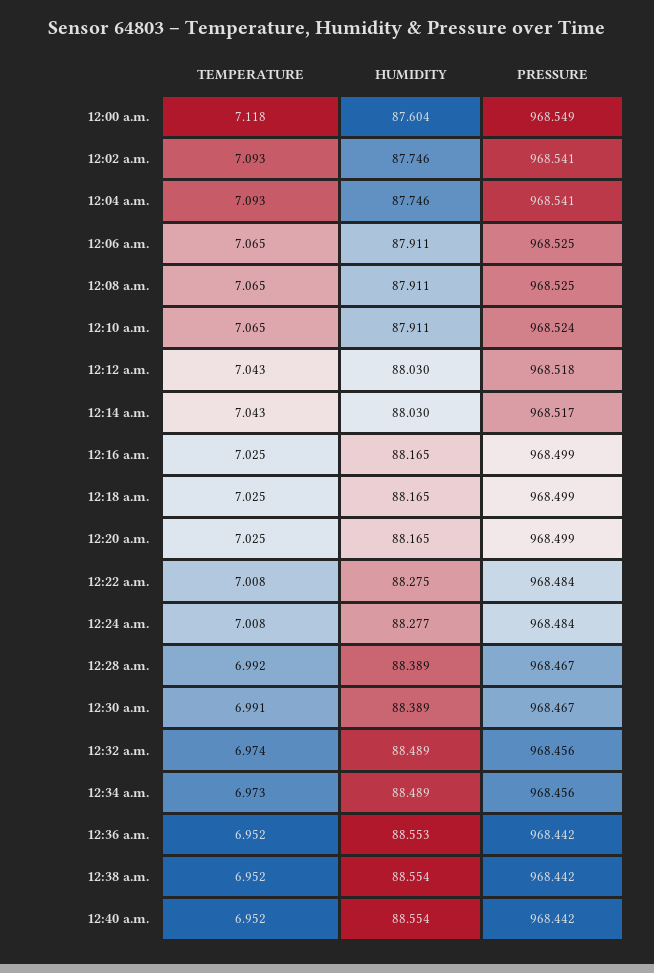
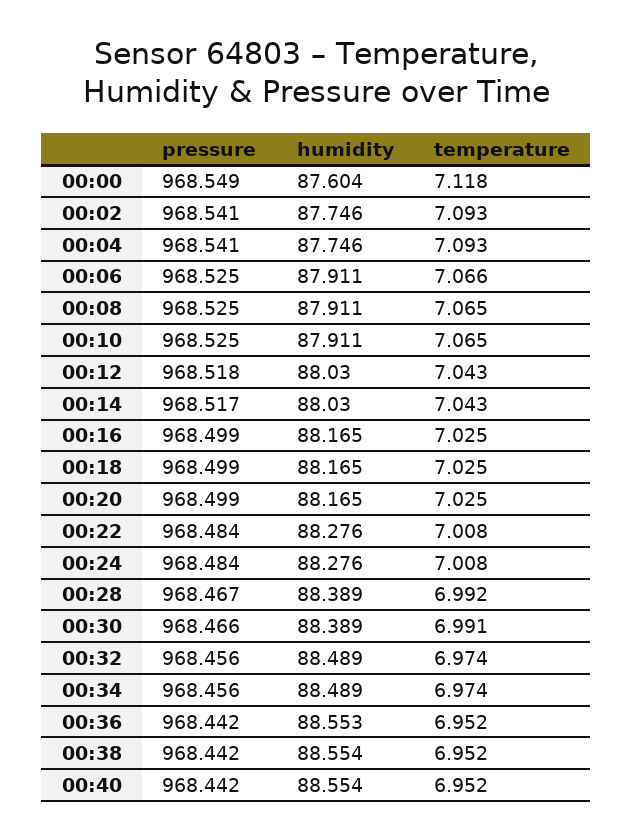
TEMPERATURE, 12:06 a.m.: 7.065 -> 7.066
PRESSURE, 12:10 a.m.: 968.524 -> 968.525
HUMIDITY, 12:22 a.m.: 88.275 -> 88.276
HUMIDITY, 12:24 a.m.: 88.277 -> 88.276
PRESSURE, 12:30 a.m.: 968.467 -> 968.466
TEMPERATURE, 12:34 a.m.: 6.973 -> 6.974

